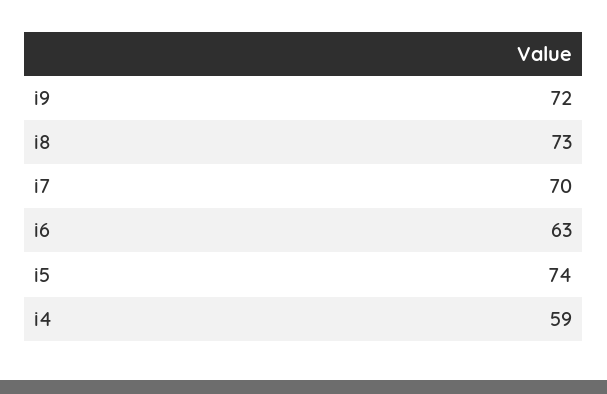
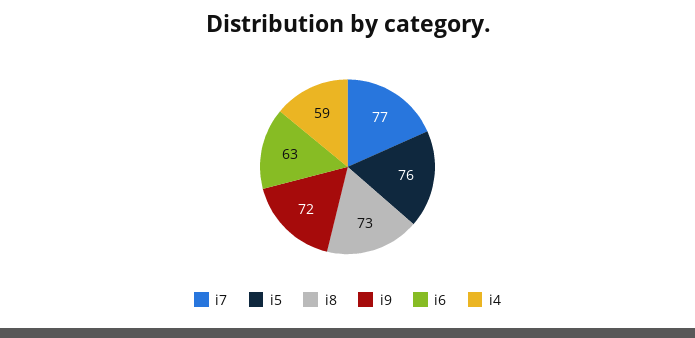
i7: 70 -> 77
i5: 74 -> 76

